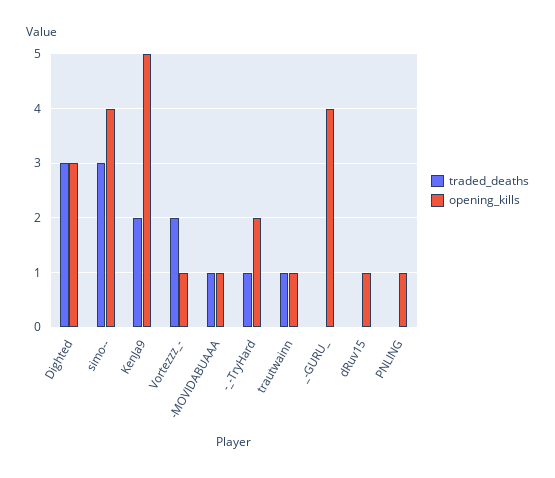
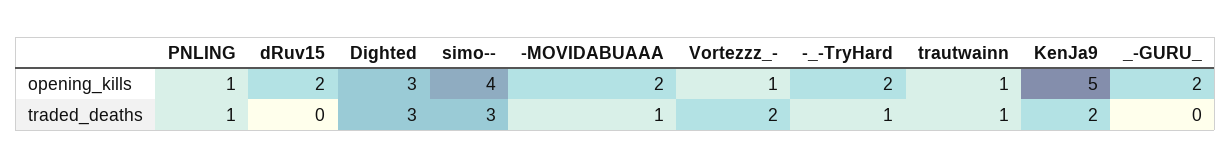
opening_kills, -MOVIDABUAAA: 1 -> 2
opening_kills, _-GURU_: 4 -> 2
opening_kills, dRuv15: 1 -> 2
traded_deaths, PNLING: 0 -> 1

